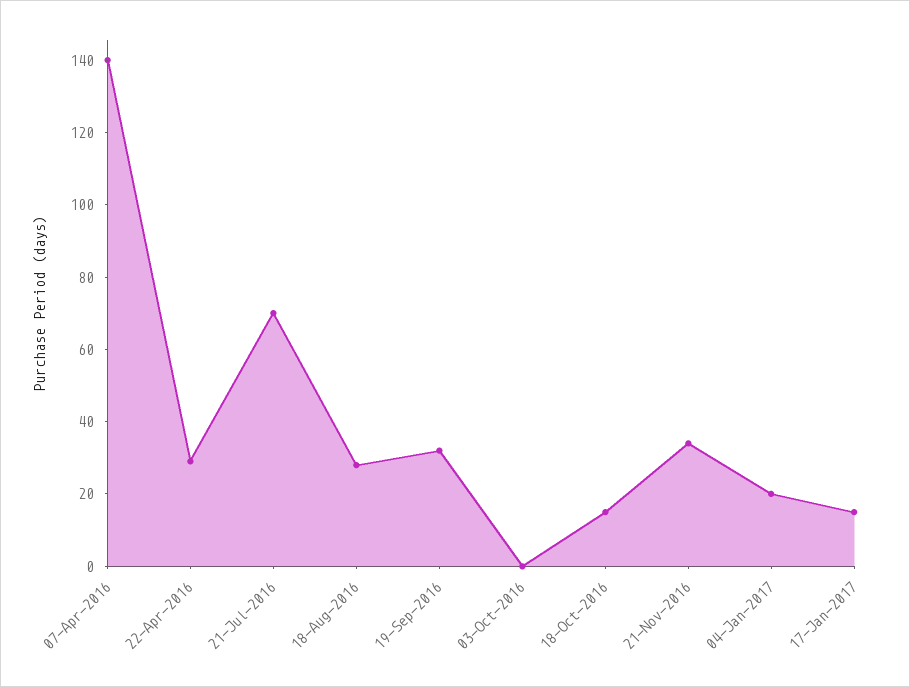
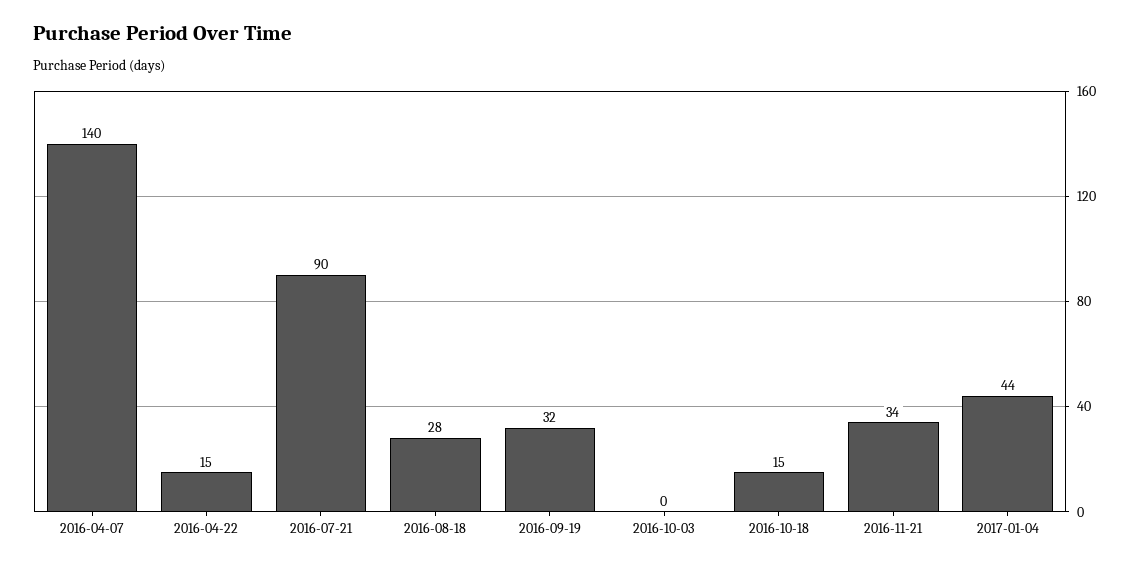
22-Apr-2016: 30 -> 15
21-Jul-2016: 70 -> 90
04-Jan-2017: 20 -> 44
17-Jan-2017: 15 -> none

